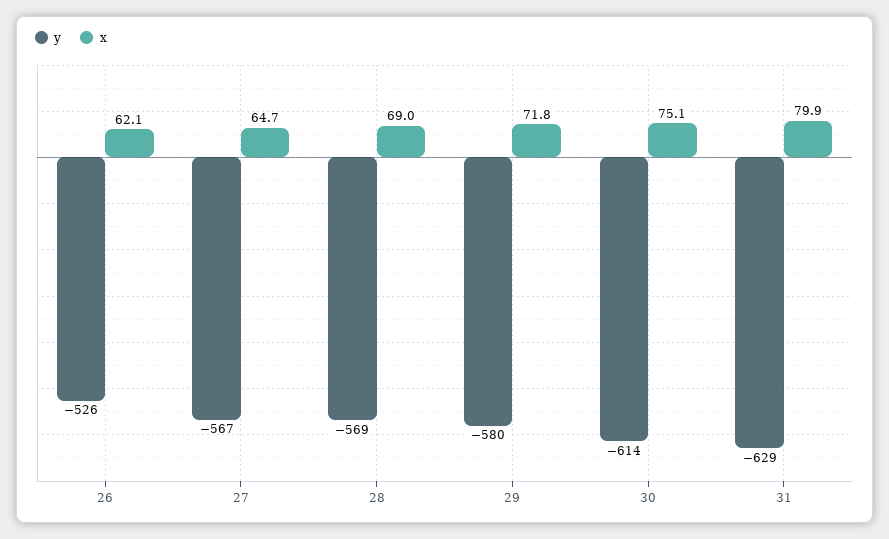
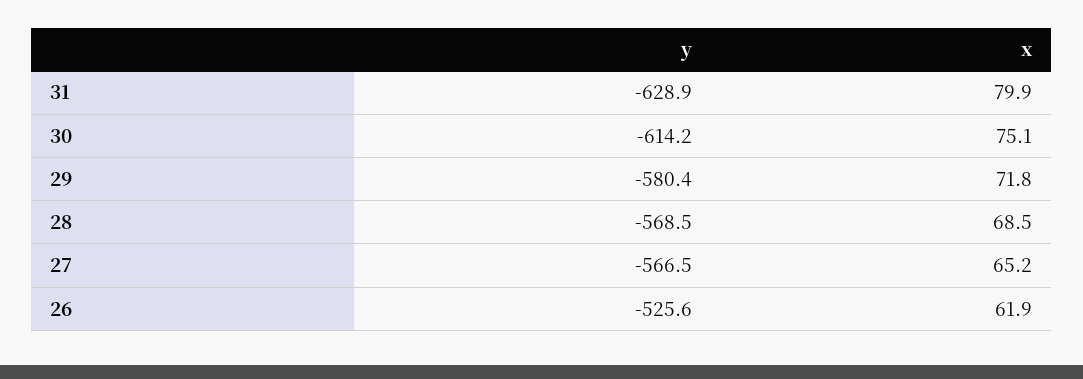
x, 26: 62.1 -> 61.9
x, 27: 64.7 -> 65.2
x, 28: 69 -> 68.5

